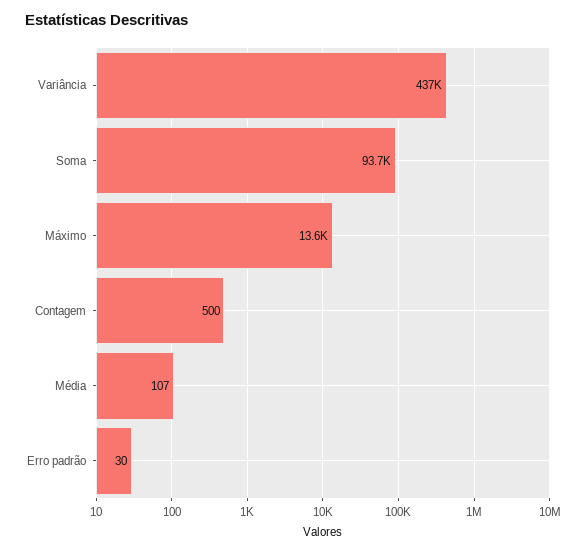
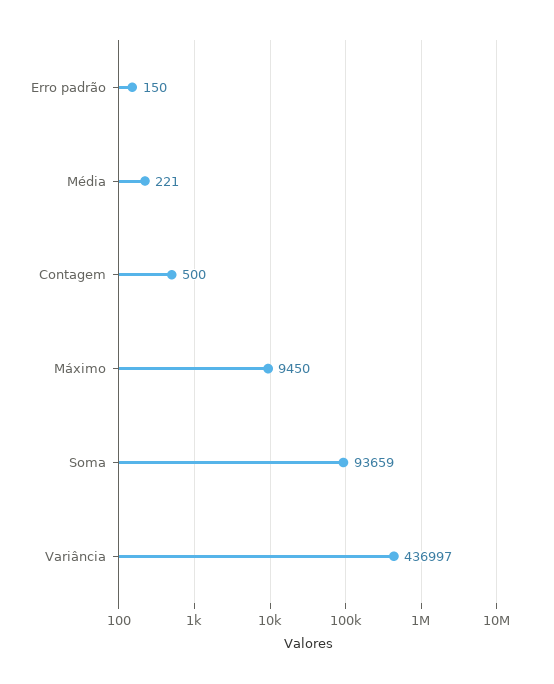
Máximo: 13600 -> 9450
Média: 107 -> 221
Erro padrão: 30 -> 150

